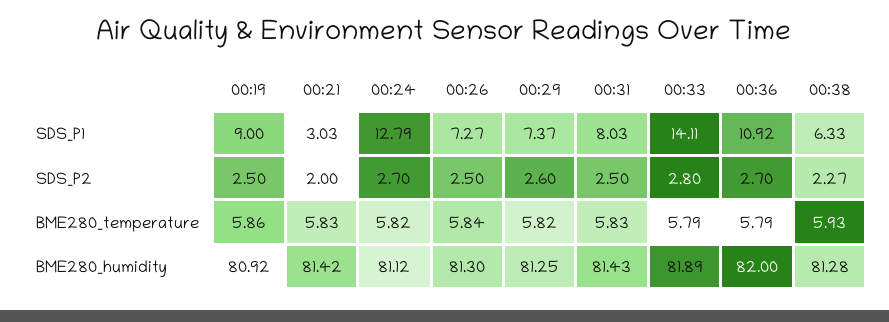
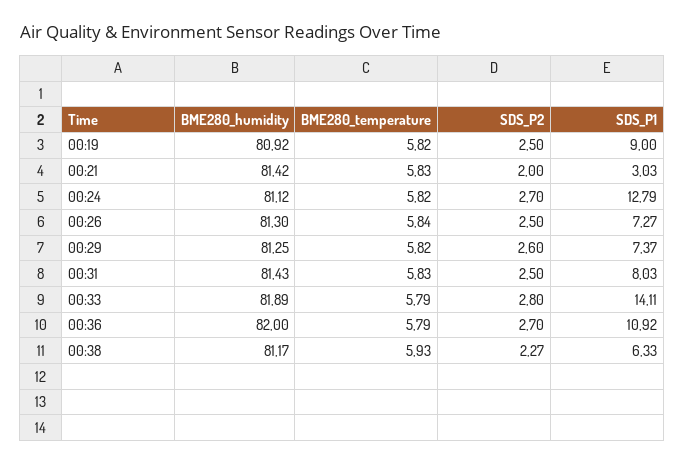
00:19, BME280_temperature: 5.86 -> 5.82
00:38, BME280_humidity: 81.28 -> 81.17

